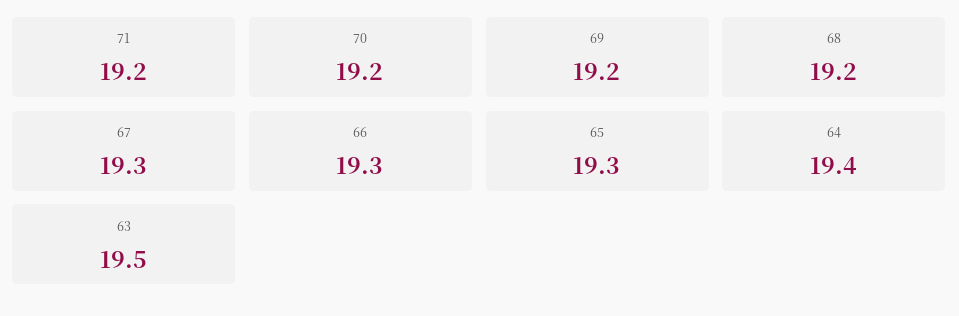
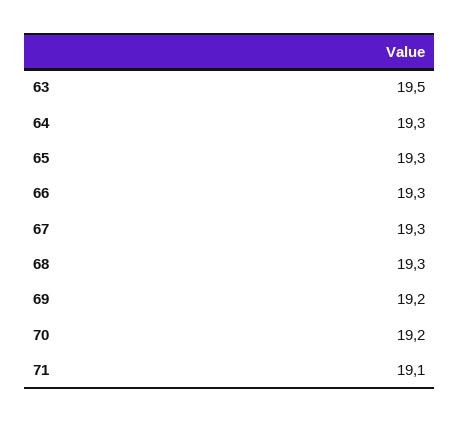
71: 19.2 -> 19.1
68: 19.2 -> 19.3
64: 19.4 -> 19.3

